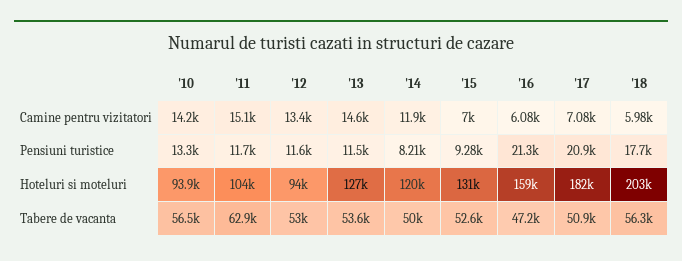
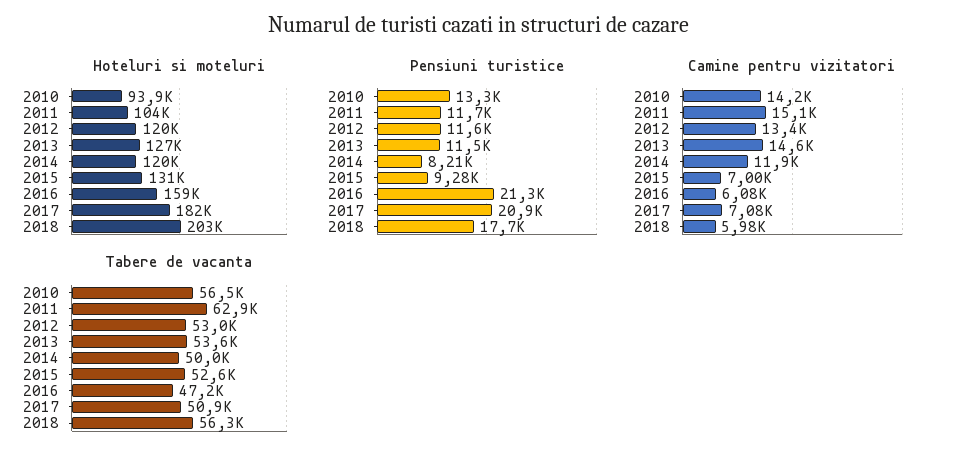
Hoteluri si moteluri, '12: 94000 -> 120000

